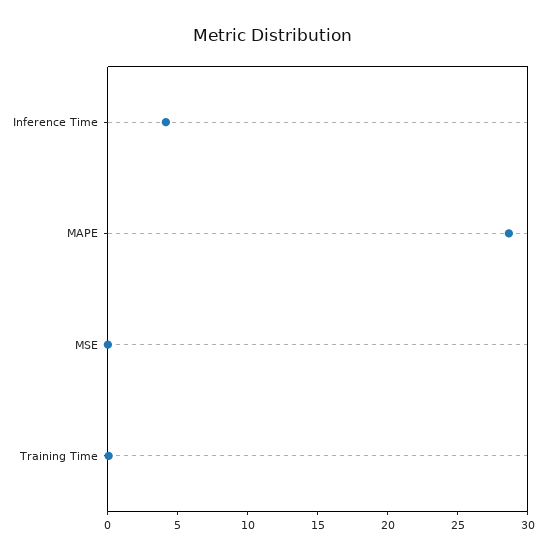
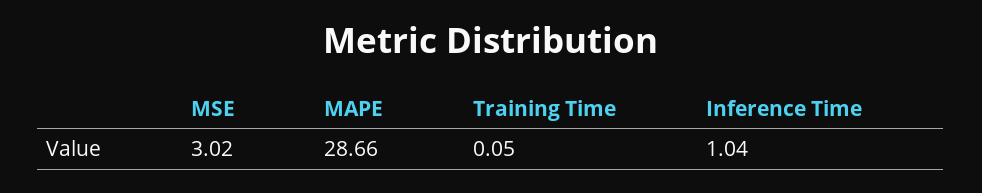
Inference Time: 4 -> 1.04
MSE: 0 -> 3.02

